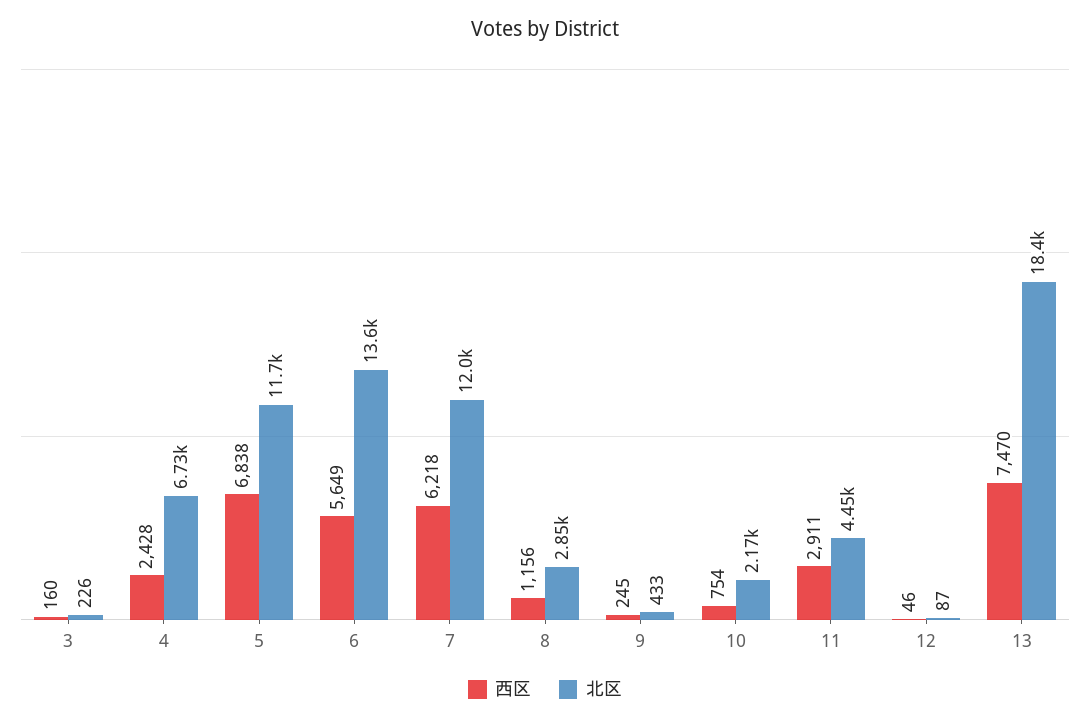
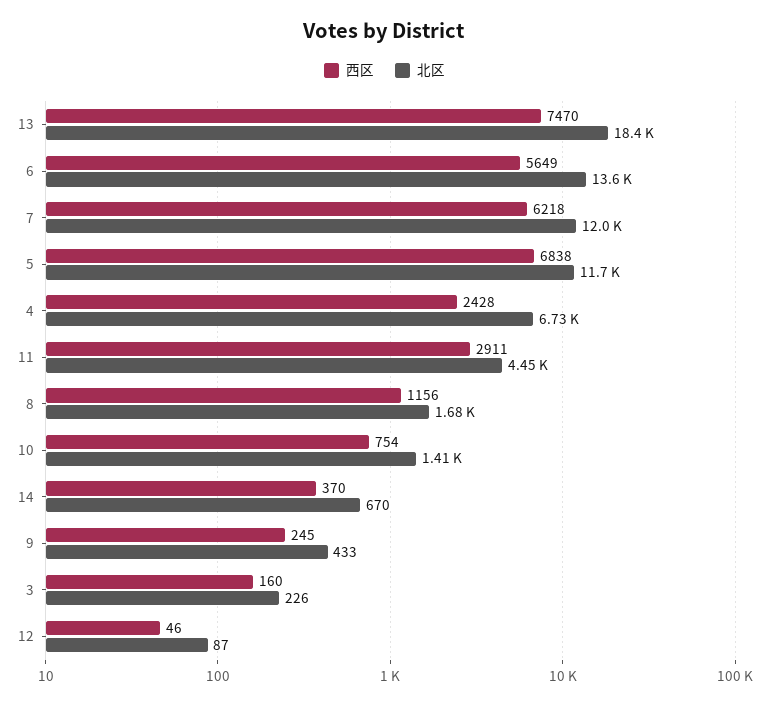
北区, 8: 2850 -> 1680
北区, 10: 2170 -> 1410
西区, 14: none -> 370
北区, 14: none -> 670

